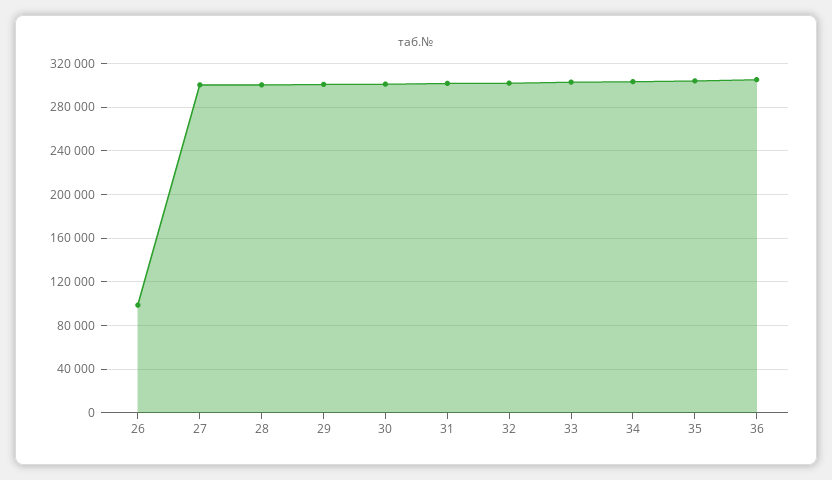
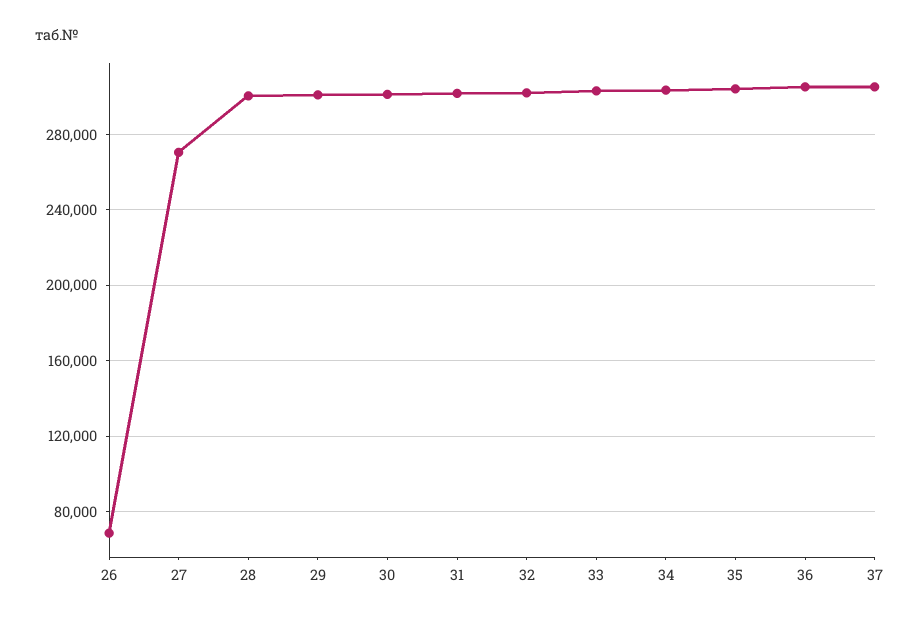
26: 100000 -> 70000
27: 300000 -> 270000
37: none -> 305000

